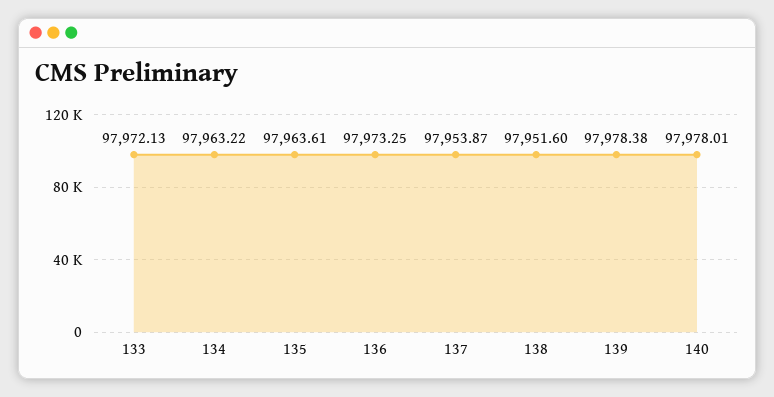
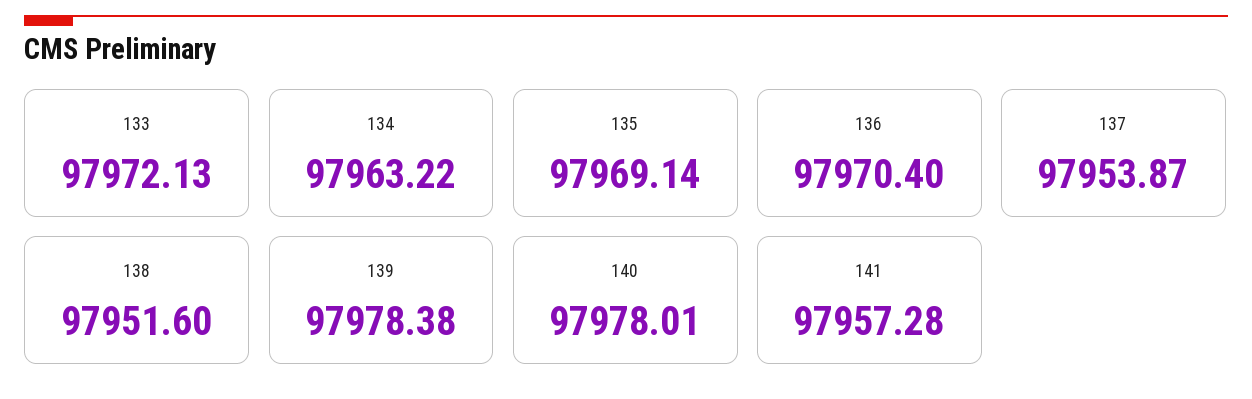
135: 97963.61 -> 97969.14
136: 97973.25 -> 97970.4
141: none -> 97957.28

